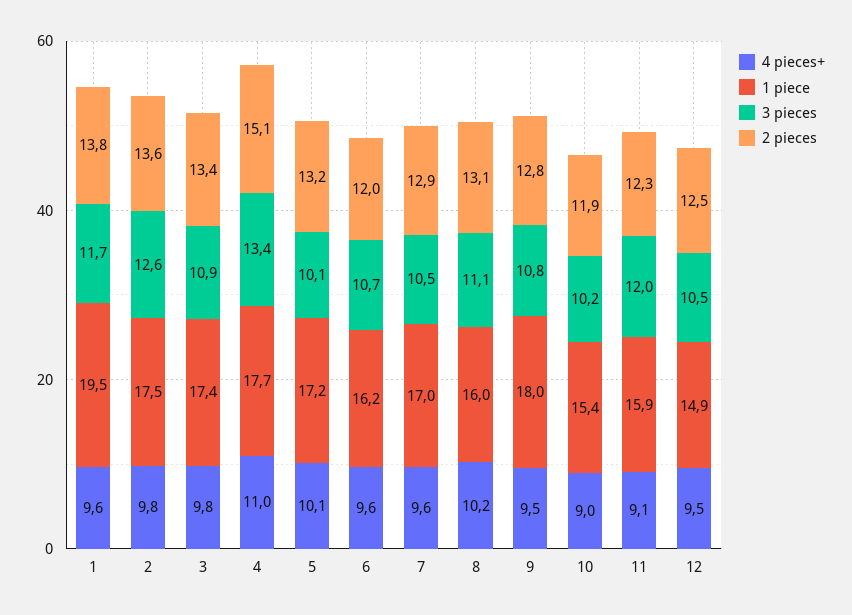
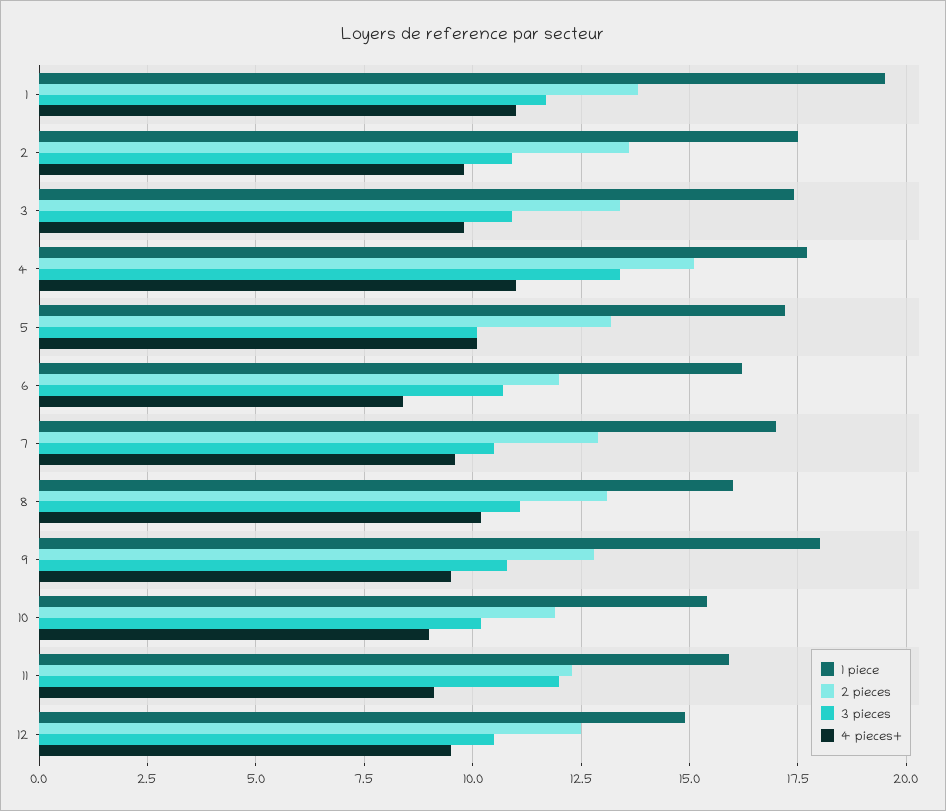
4 pieces+, 1: 9.6 -> 11
3 pieces, 2: 12.6 -> 11
4 pieces+, 6: 9.6 -> 8.5

